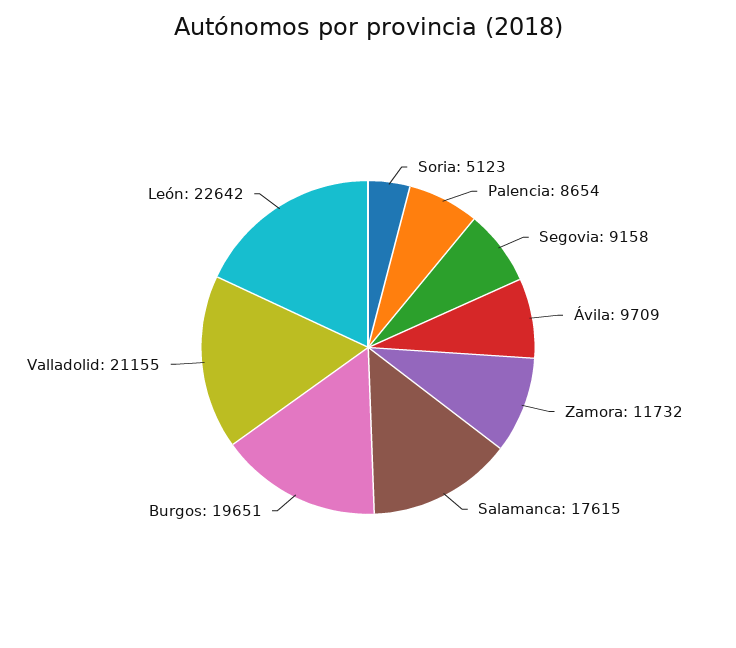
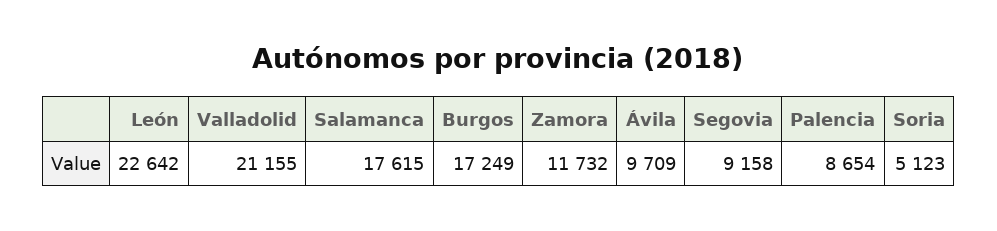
Burgos: 19651 -> 17249

